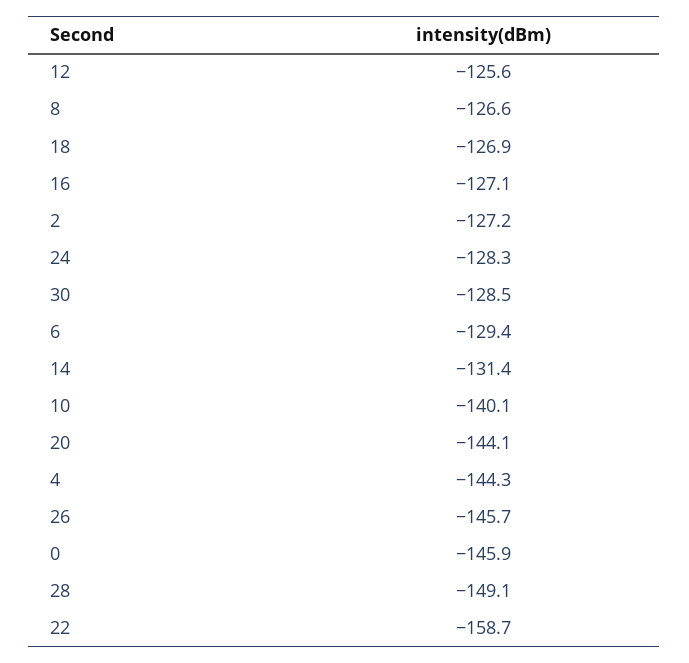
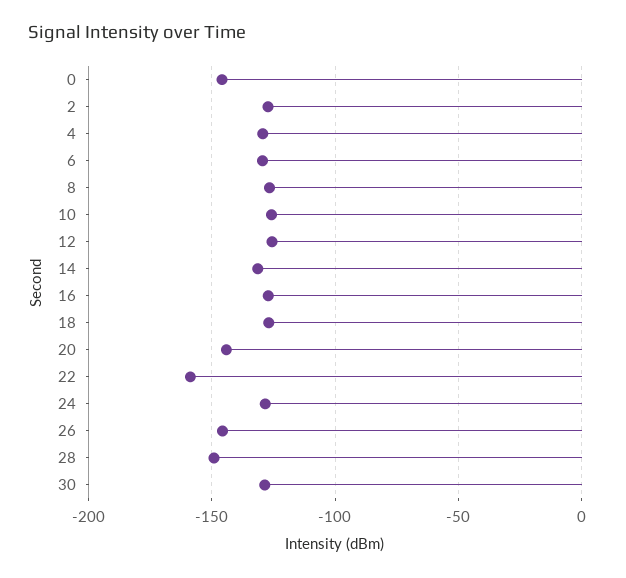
10: -140.1 -> -125
4: -144.3 -> -130

